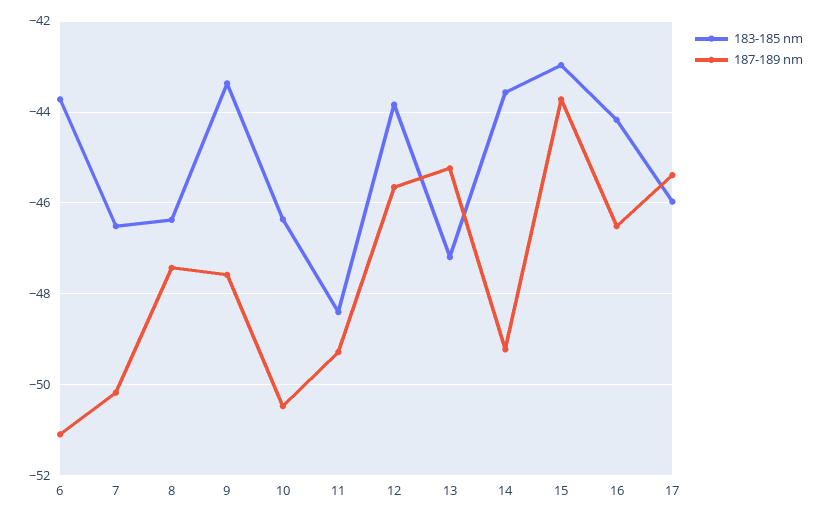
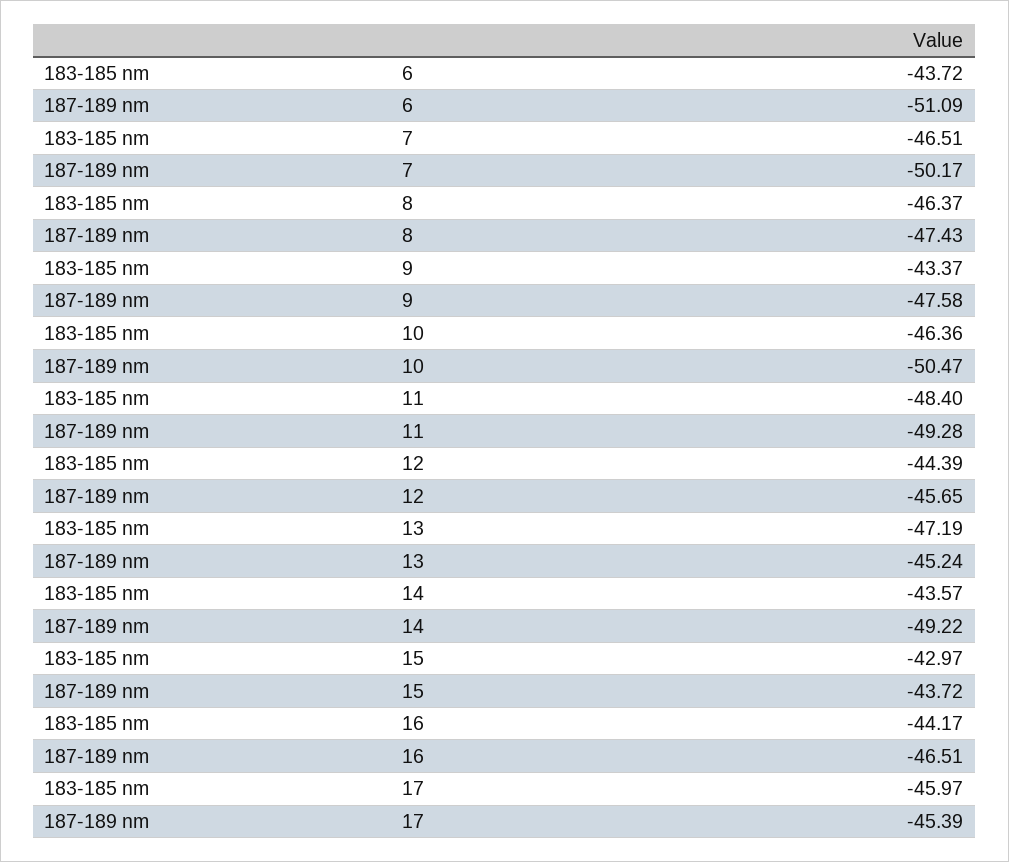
183-185 nm, 12: -43.8 -> -44.39

